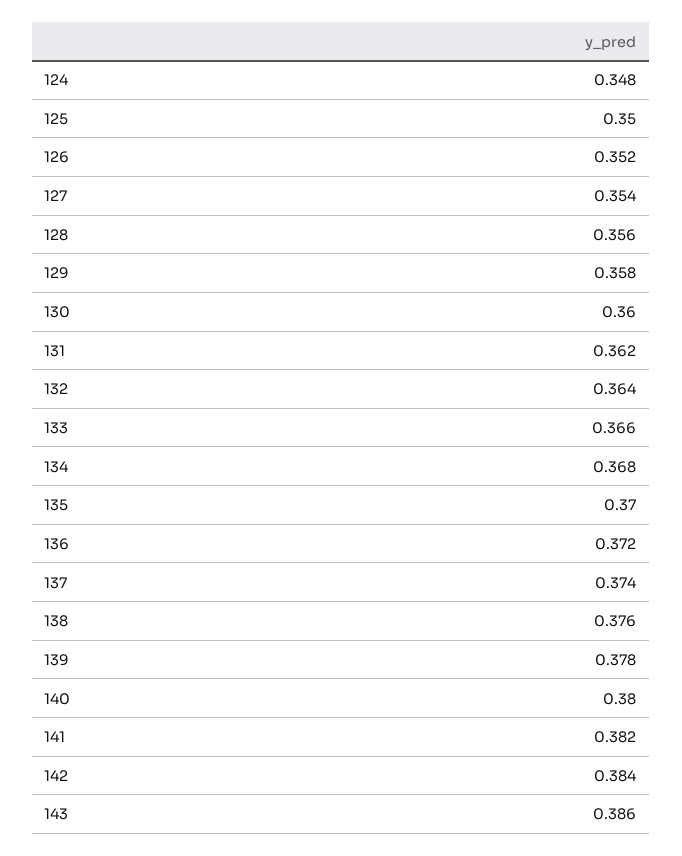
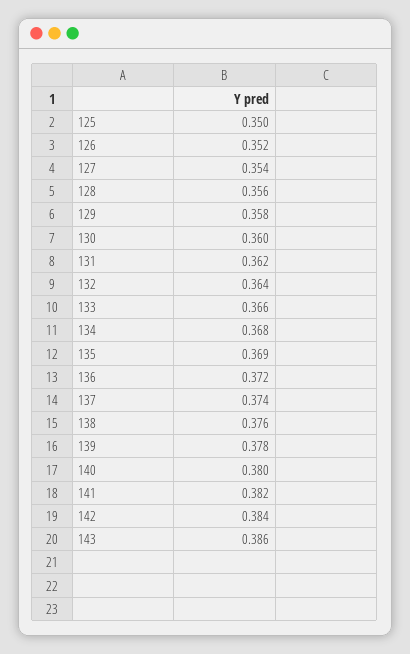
124: 0.348 -> none
135: 0.37 -> 0.369

